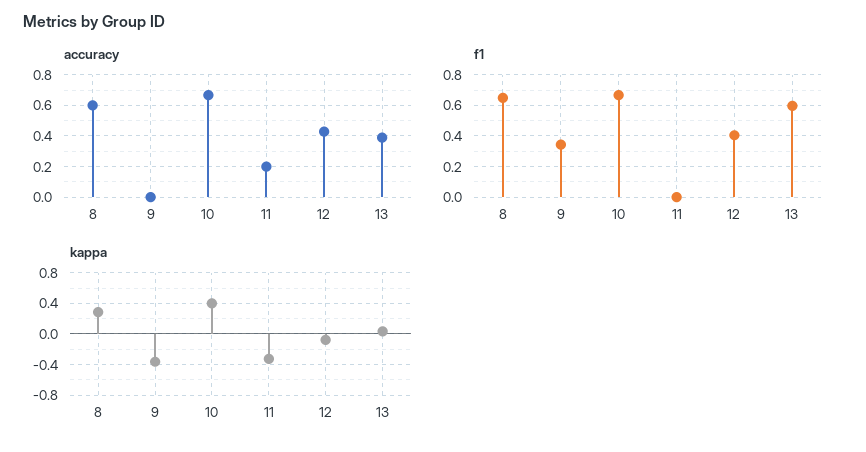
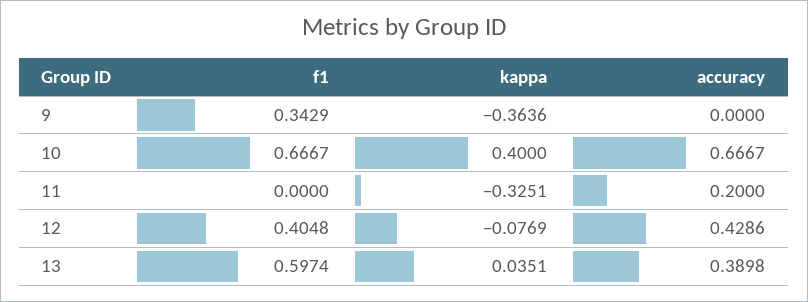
accuracy, 8: 0.6 -> none
f1, 8: 0.65 -> none
kappa, 8: 0.3 -> none

